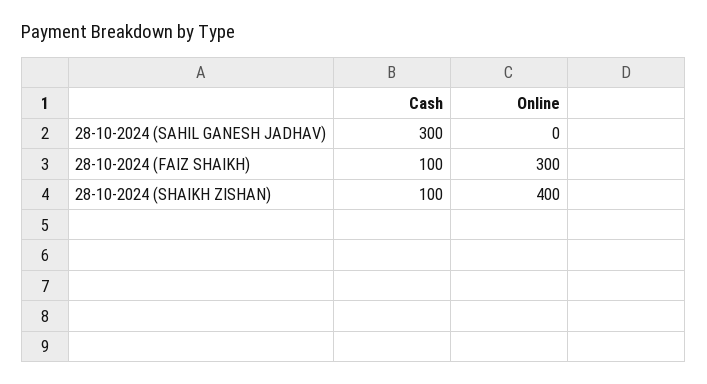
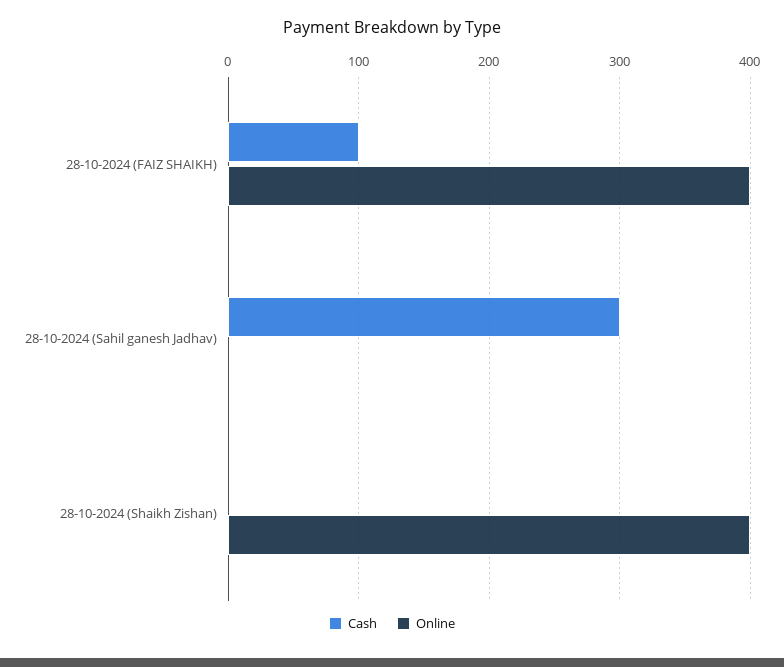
Online, 28-10-2024 (FAIZ SHAIKH): 300 -> 400
Cash, 28-10-2024 (SHAIKH ZISHAN): 100 -> 0

